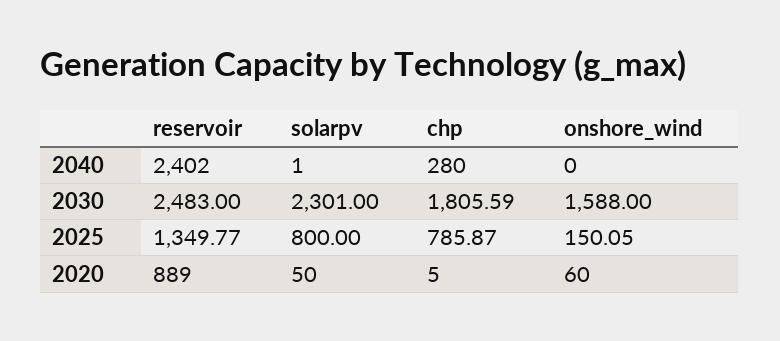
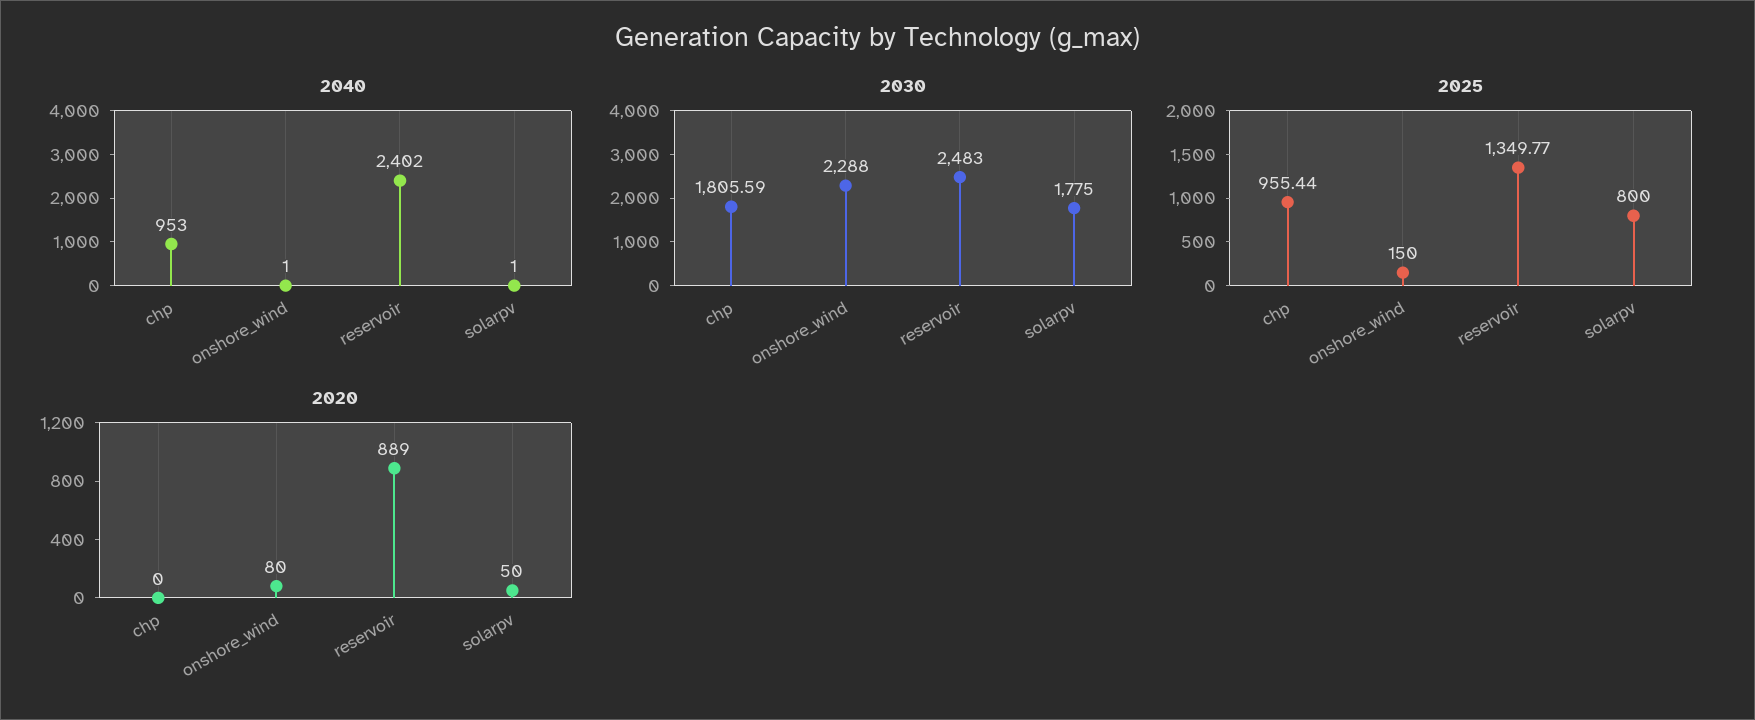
2040, chp: 280 -> 953
2040, onshore_wind: 0 -> 1
2030, solarpv: 2301 -> 1775
2030, onshore_wind: 1588 -> 2288
2025, chp: 785.87 -> 955.44
2025, onshore_wind: 150.05 -> 150
2020, chp: 5 -> 0
2020, onshore_wind: 60 -> 80

